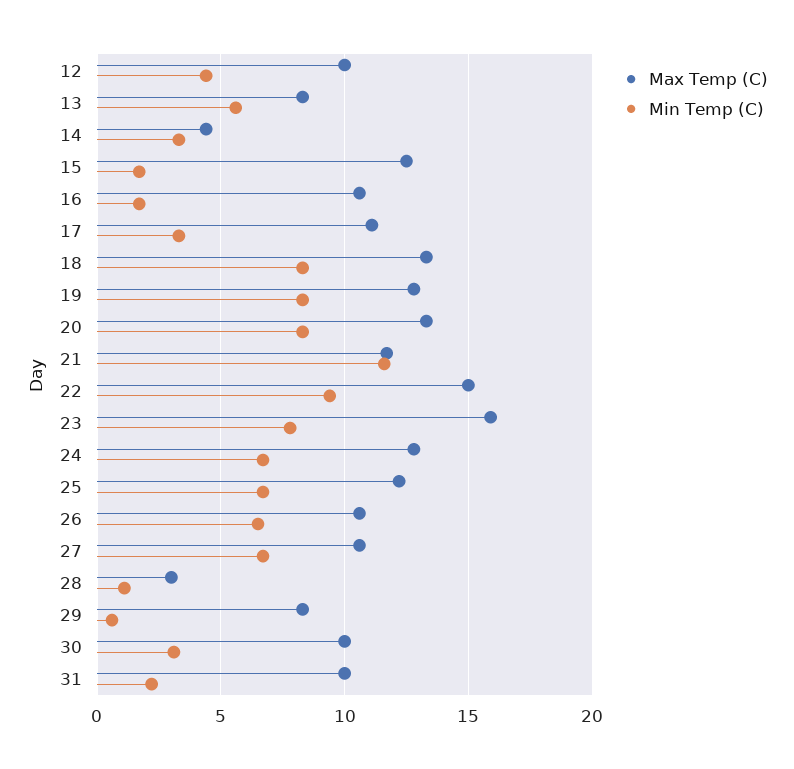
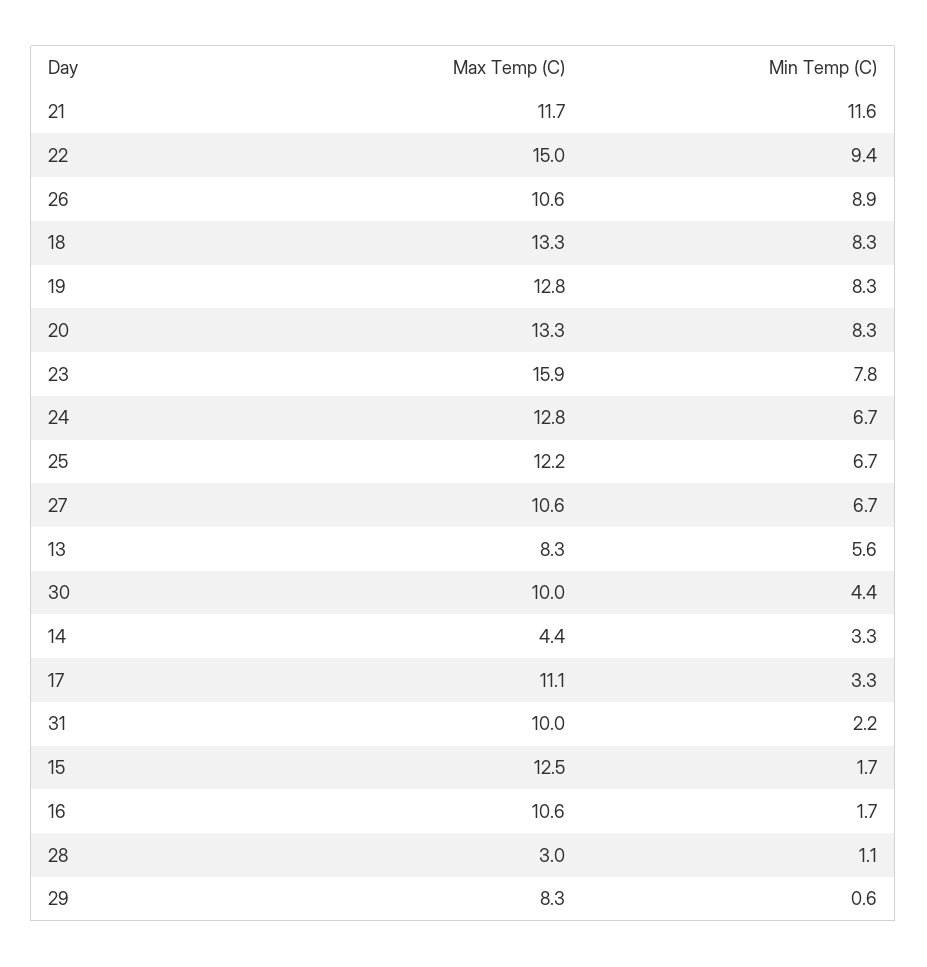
Max Temp (C), 12: 10 -> none
Min Temp (C), 12: 4.5 -> none
Min Temp (C), 26: 6.5 -> 8.9
Min Temp (C), 30: 3 -> 4.4

